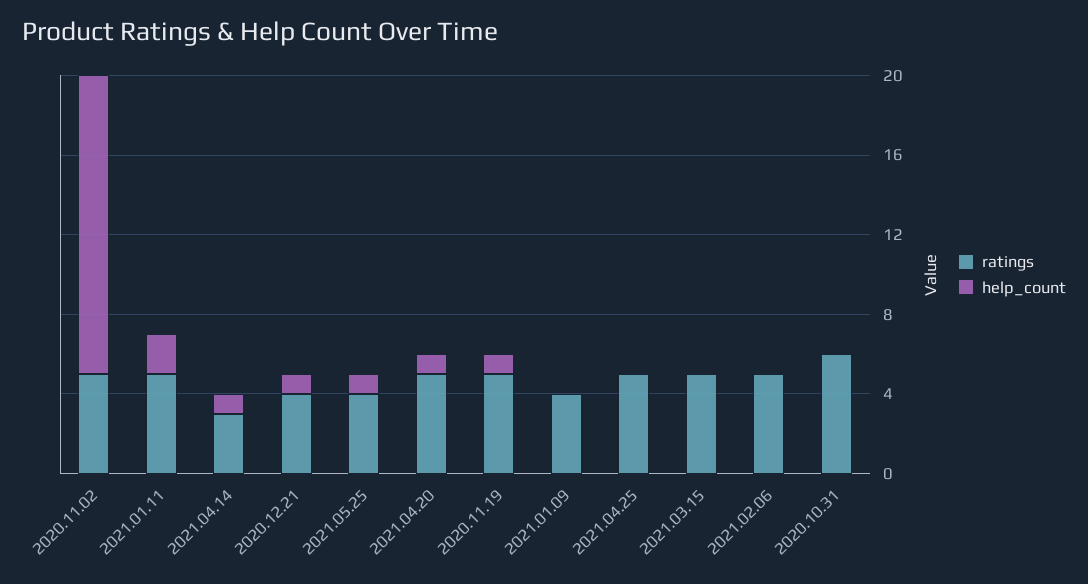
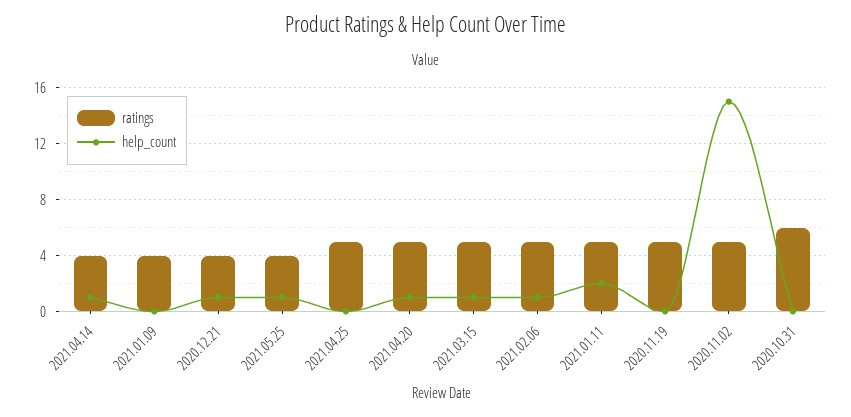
ratings, 2021.04.14: 3 -> 4
help_count, 2020.11.19: 1 -> 0
help_count, 2021.03.15: 0 -> 1
help_count, 2021.02.06: 0 -> 1

